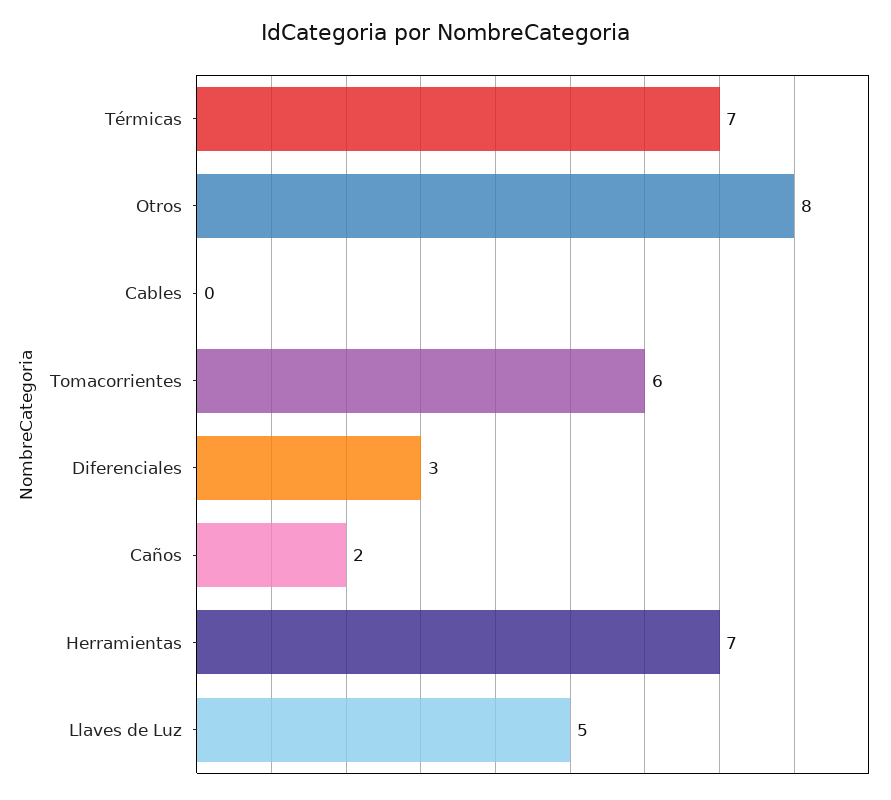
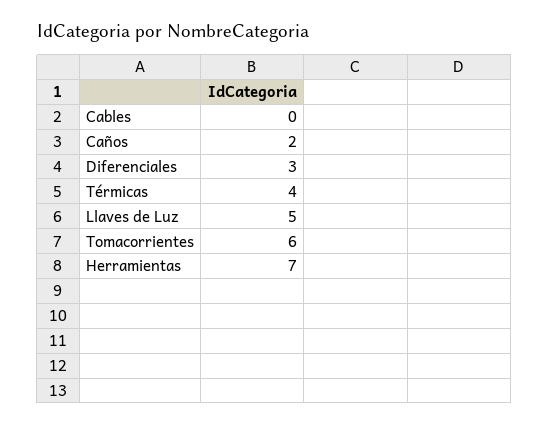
Térmicas: 7 -> 4
Otros: 8 -> none

